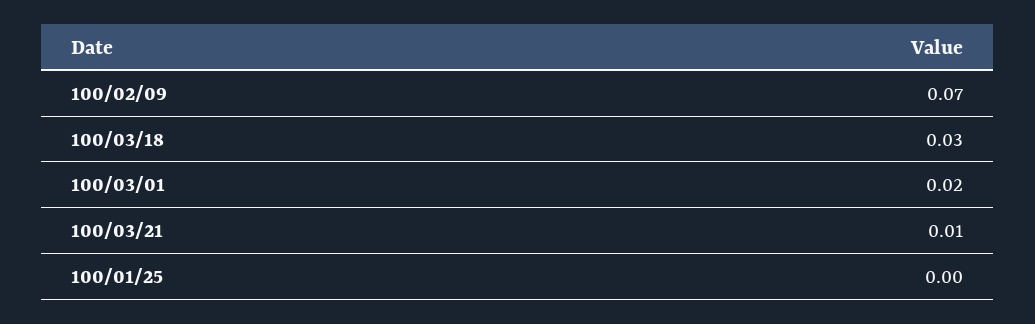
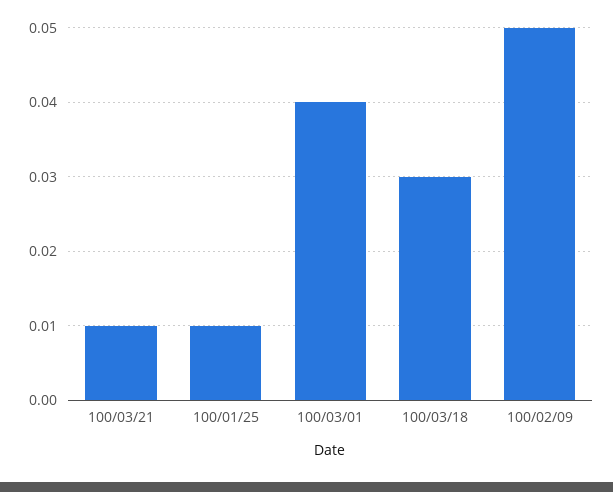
100/02/09: 0.07 -> 0.05
100/03/01: 0.02 -> 0.04
100/01/25: 0 -> 0.01

